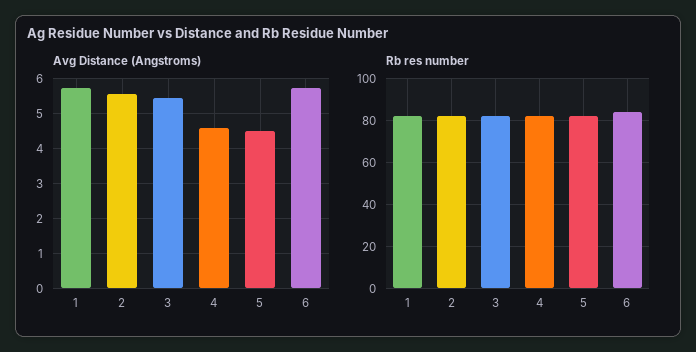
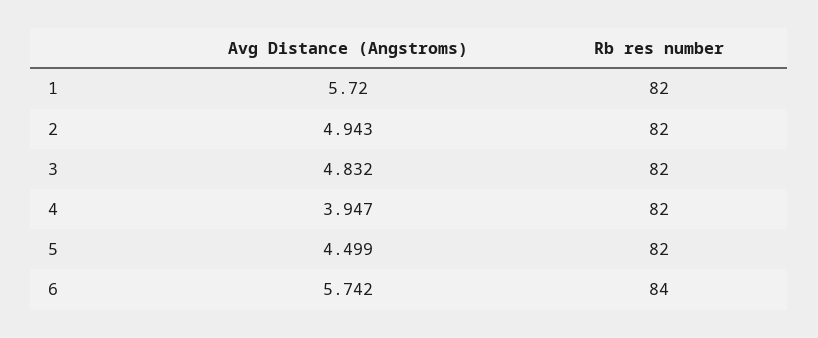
Avg Distance (Angstroms), 2: 5.6 -> 4.943
Avg Distance (Angstroms), 3: 5.4 -> 4.832
Avg Distance (Angstroms), 4: 4.6 -> 3.947

